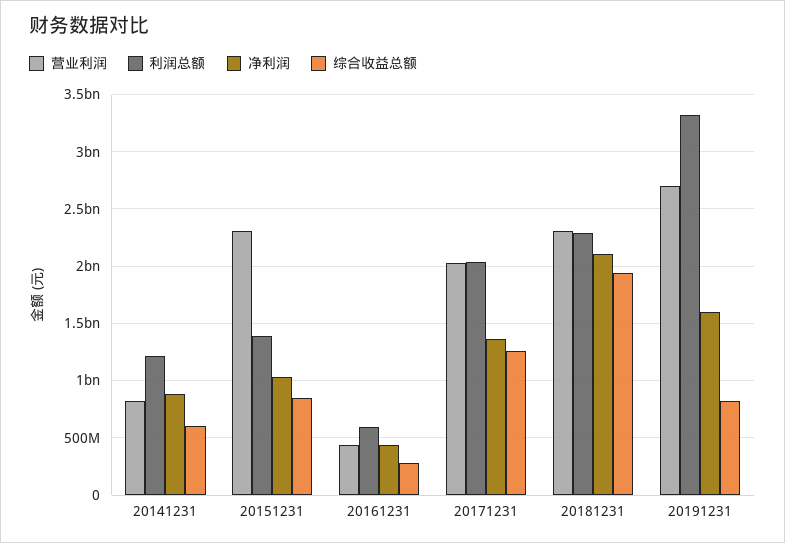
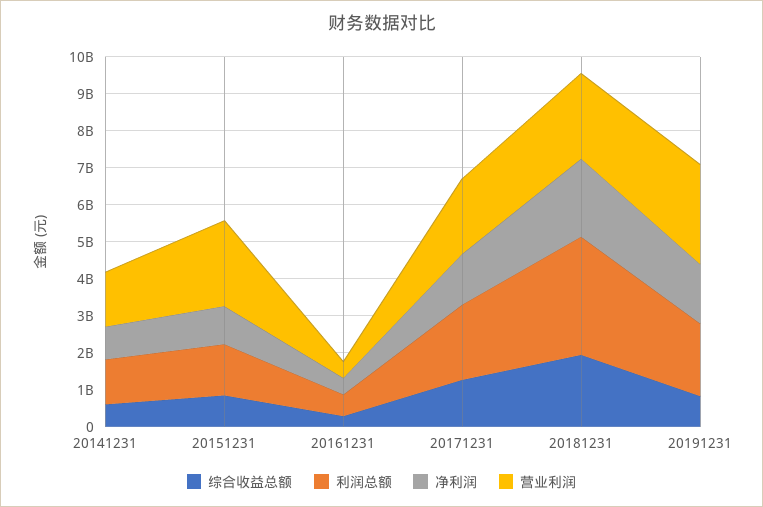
营业利润, 20141231: 800000000 -> 1500000000
利润总额, 20181231: 2300000000 -> 3250000000
利润总额, 20191231: 3300000000 -> 2000000000

